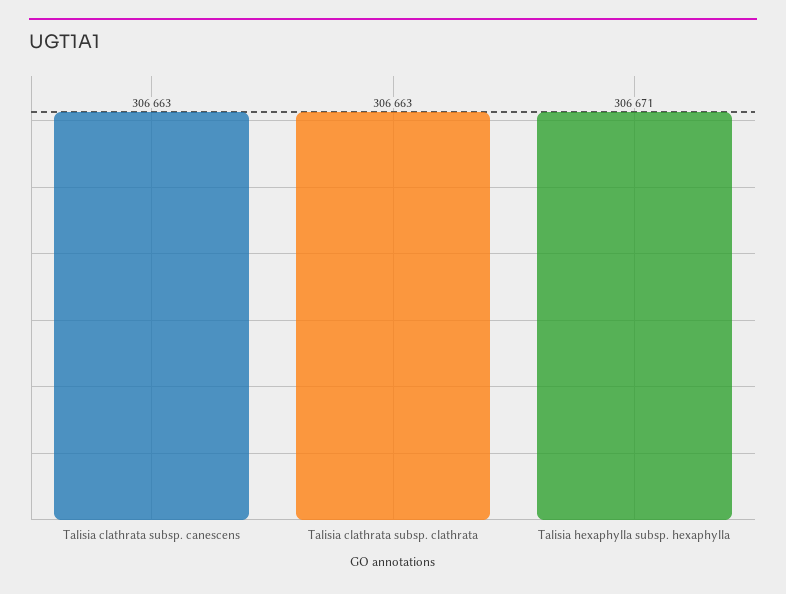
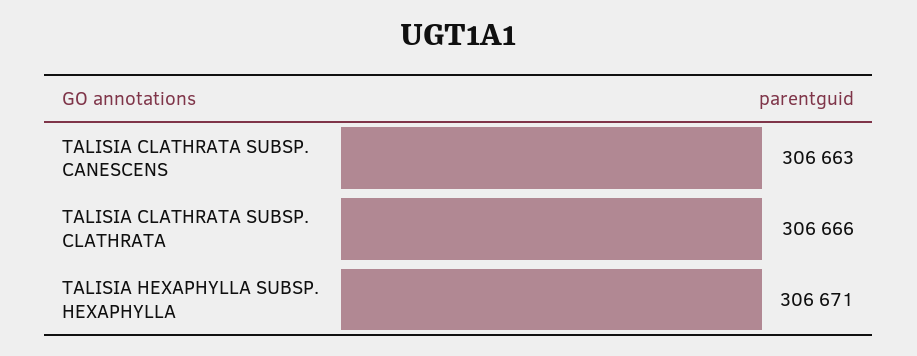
Talisia clathrata subsp. clathrata: 306663 -> 306666

